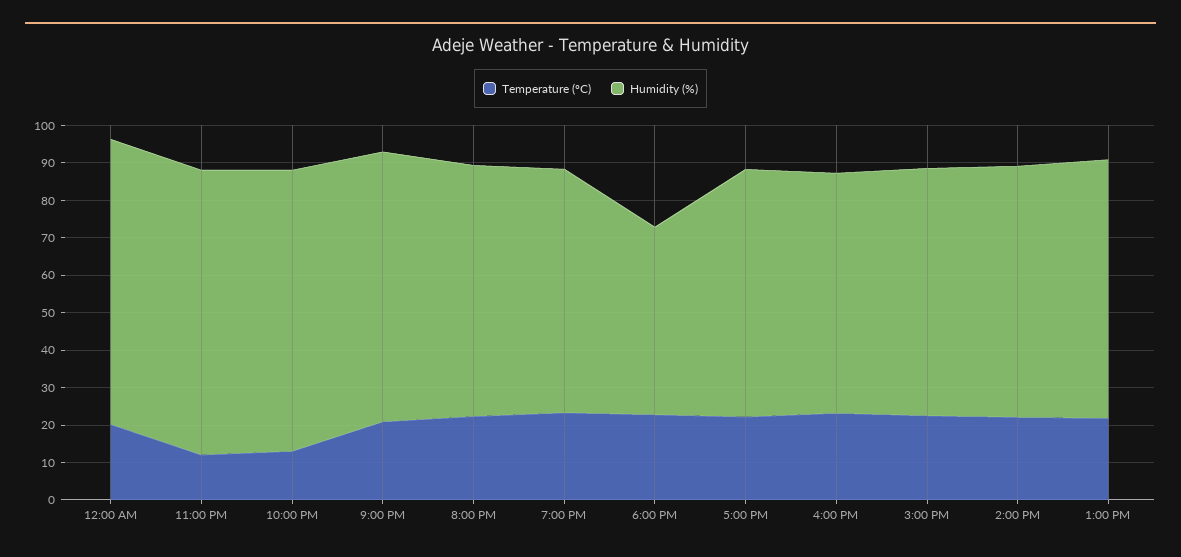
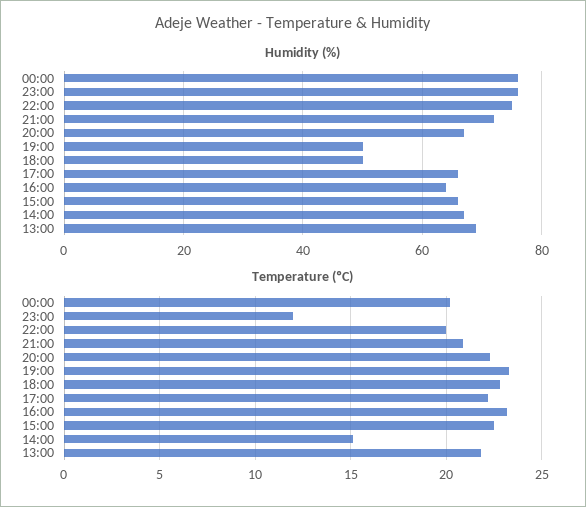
Temperature (ºC), 10:00 PM: 12.5 -> 20
Humidity (%), 7:00 PM: 65 -> 50
Temperature (ºC), 2:00 PM: 22.5 -> 15

